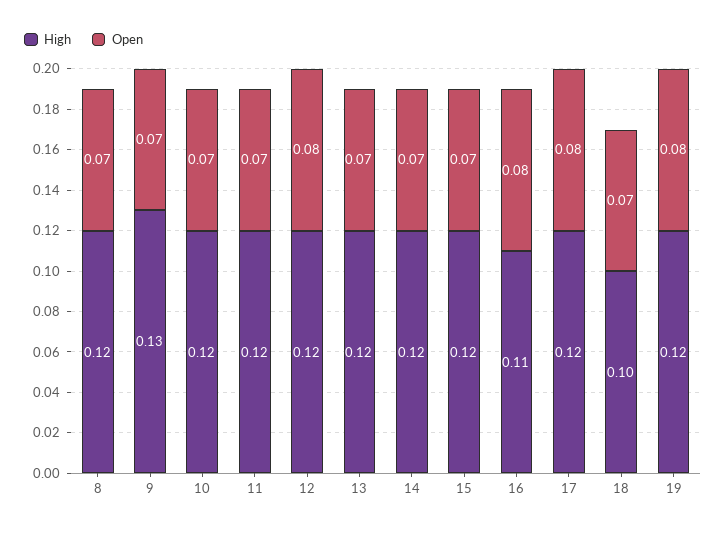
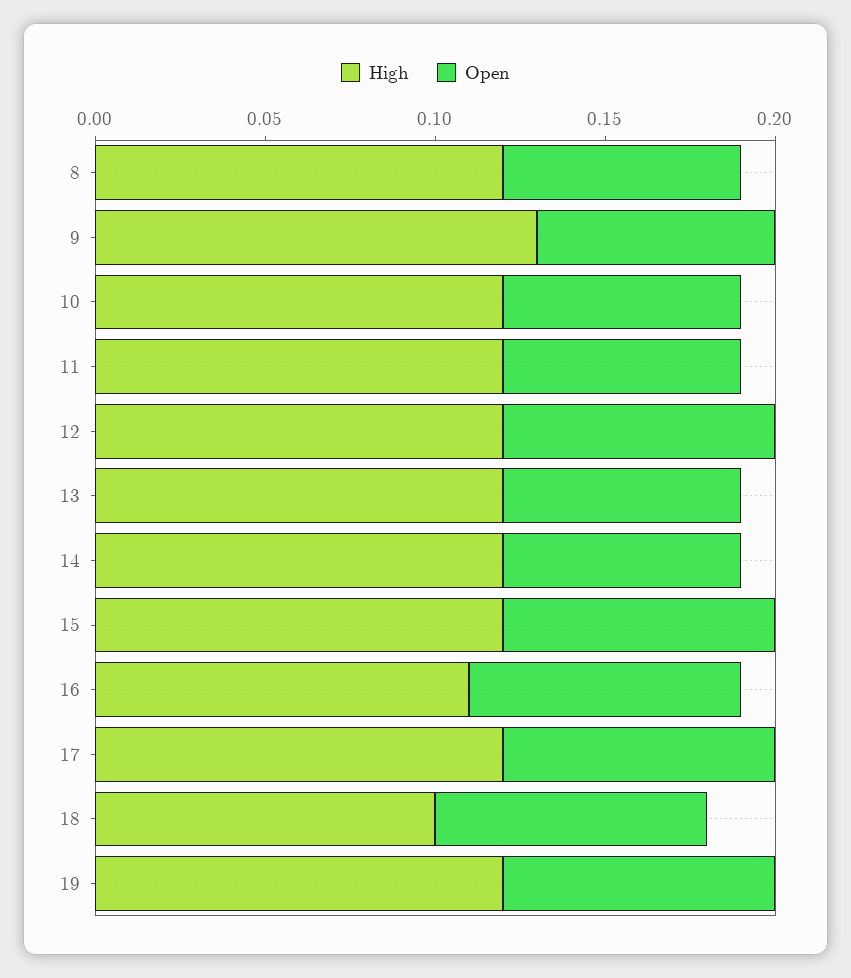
Open, 15: 0.07 -> 0.08
Open, 18: 0.07 -> 0.08

